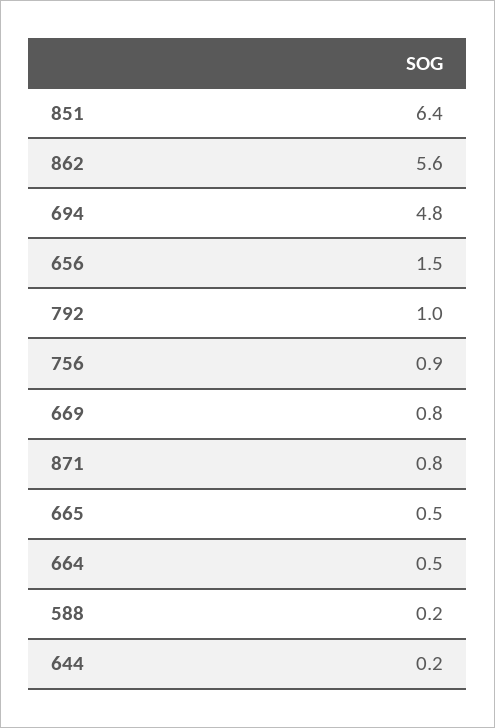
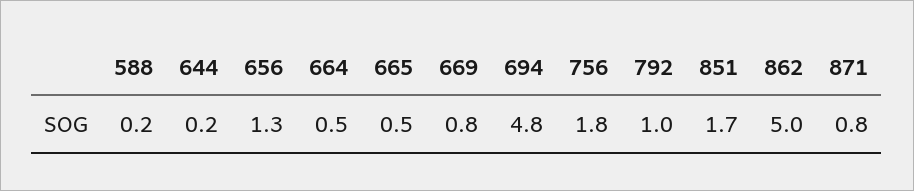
851: 6.4 -> 1.7
862: 5.6 -> 5
656: 1.5 -> 1.3
756: 0.9 -> 1.8

